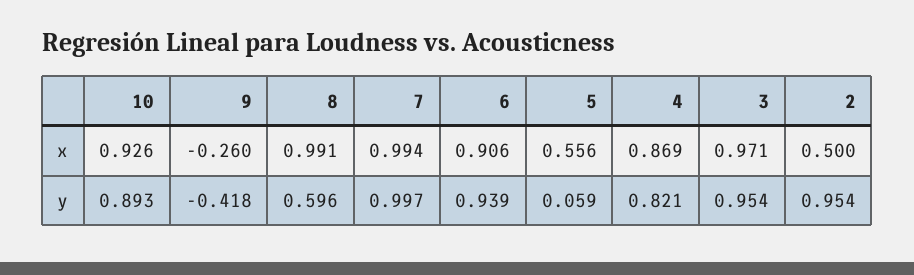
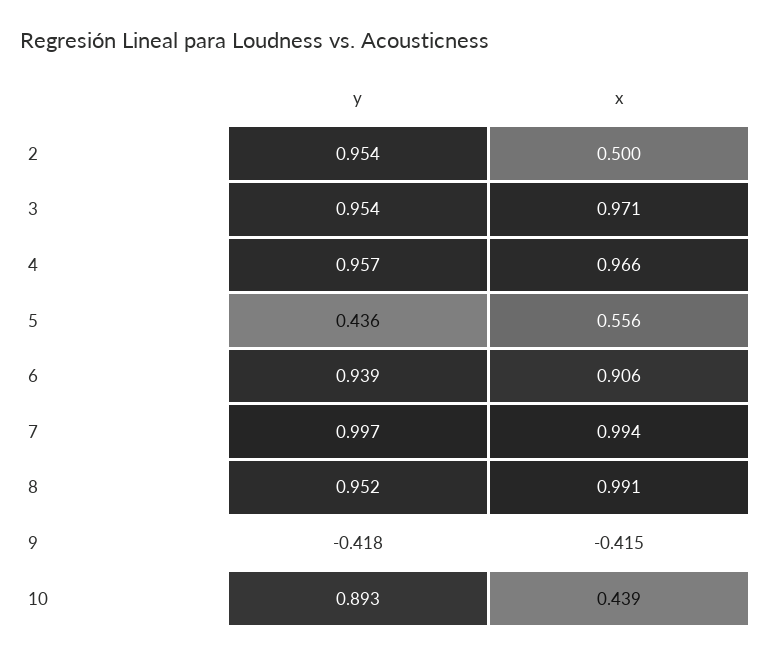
10, x: 0.926 -> 0.439
9, x: -0.26 -> -0.415
4, x: 0.869 -> 0.966
8, y: 0.596 -> 0.952
5, y: 0.059 -> 0.436
4, y: 0.821 -> 0.957

